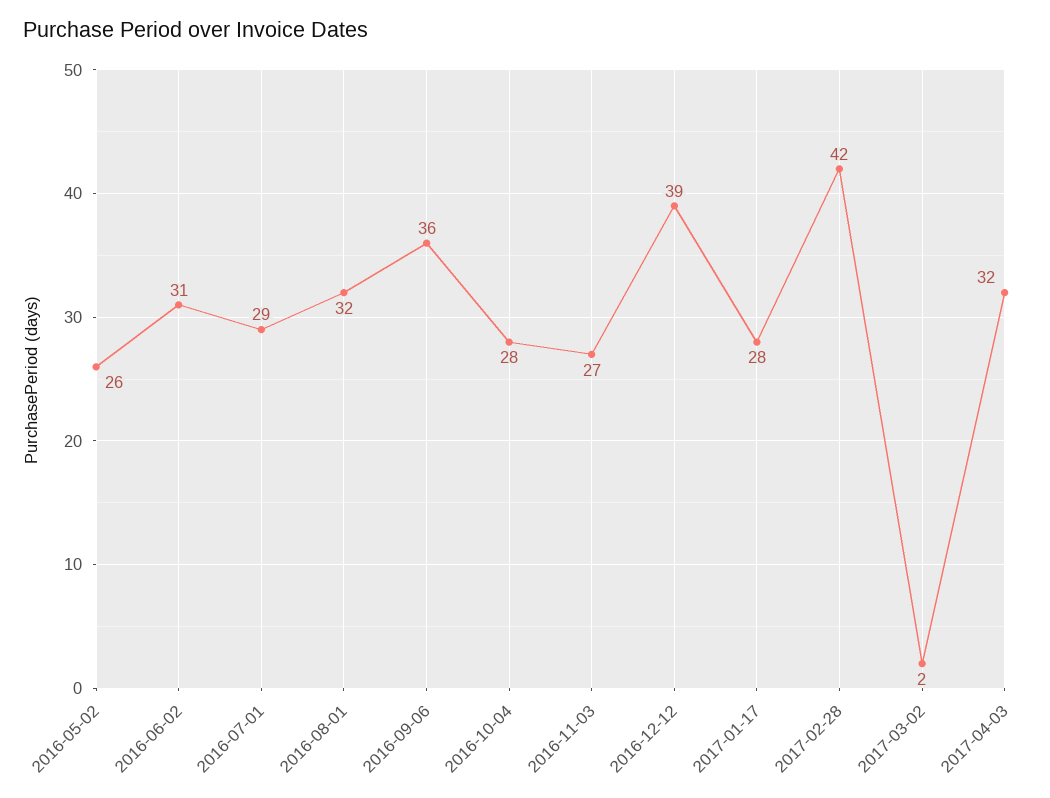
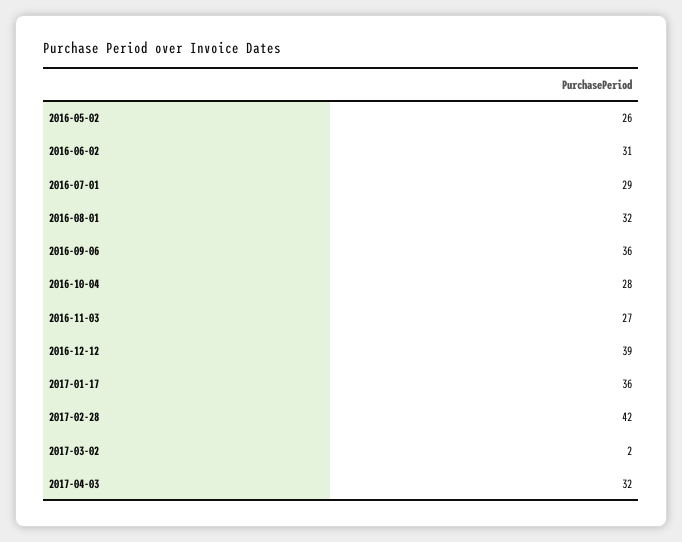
2017-01-17: 28 -> 36

